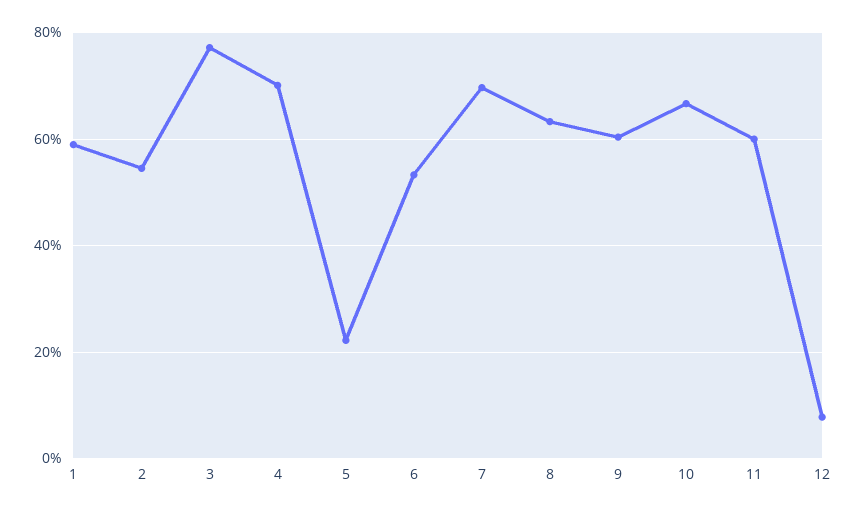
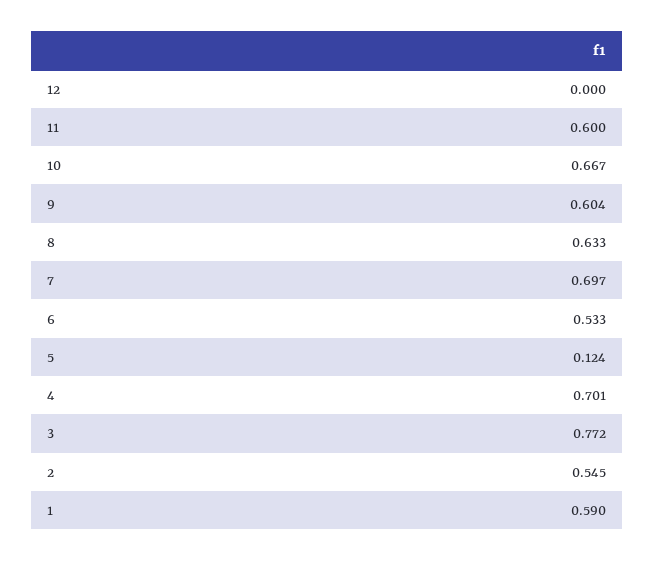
5: 0.22 -> 0.124
12: 0.08 -> 0

